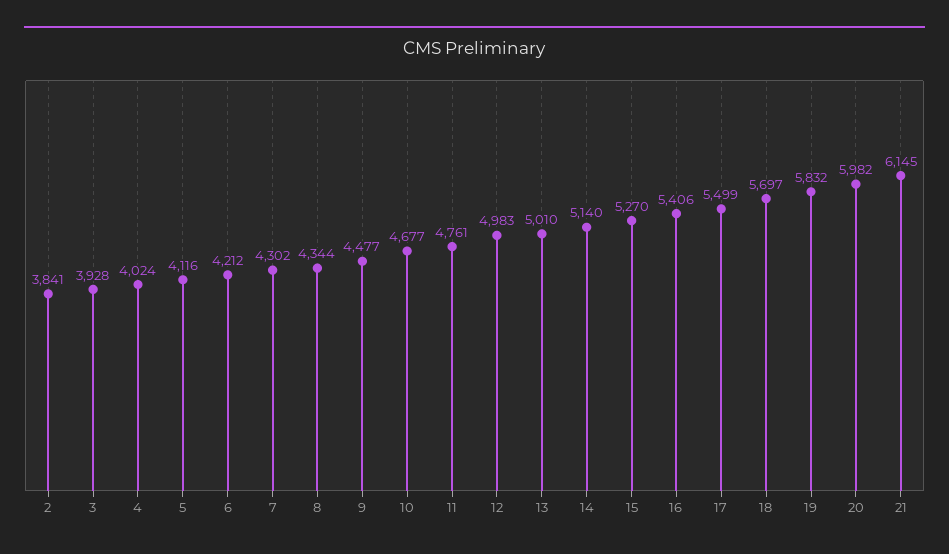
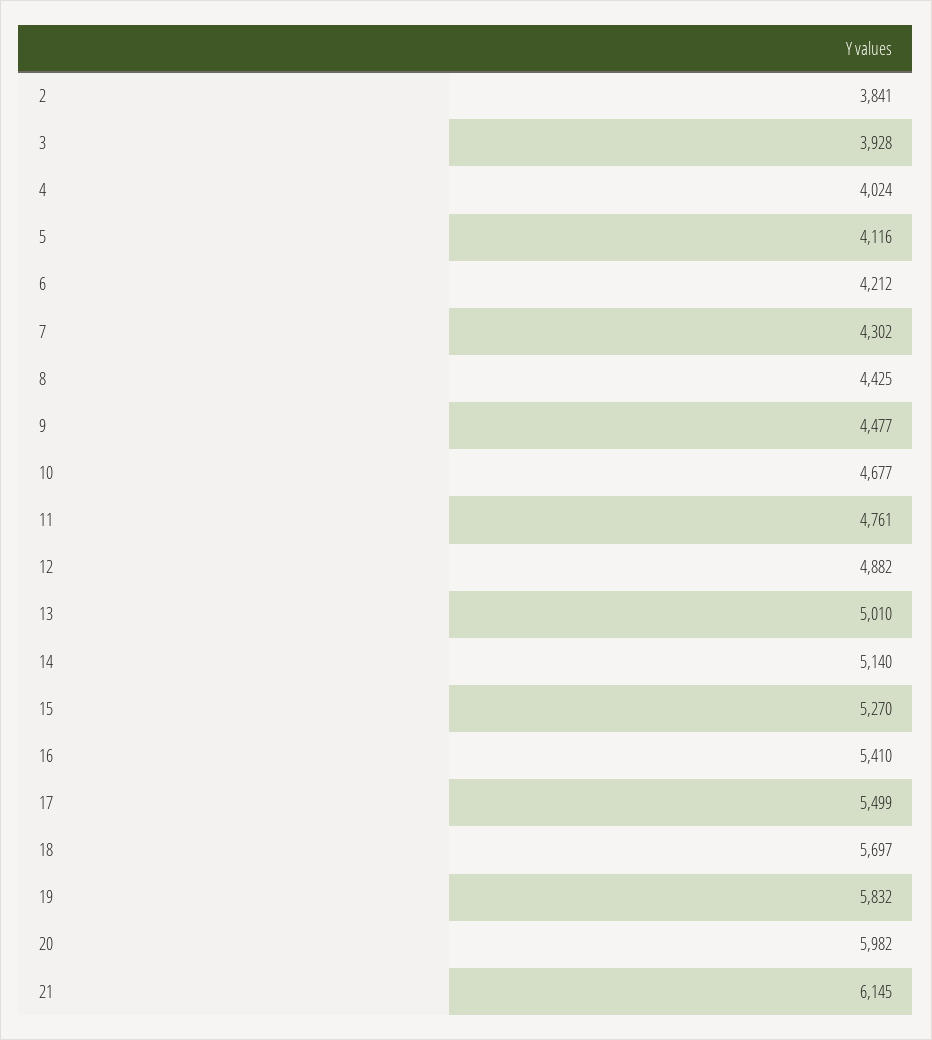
8: 4344 -> 4425
12: 4983 -> 4882
16: 5406 -> 5410

